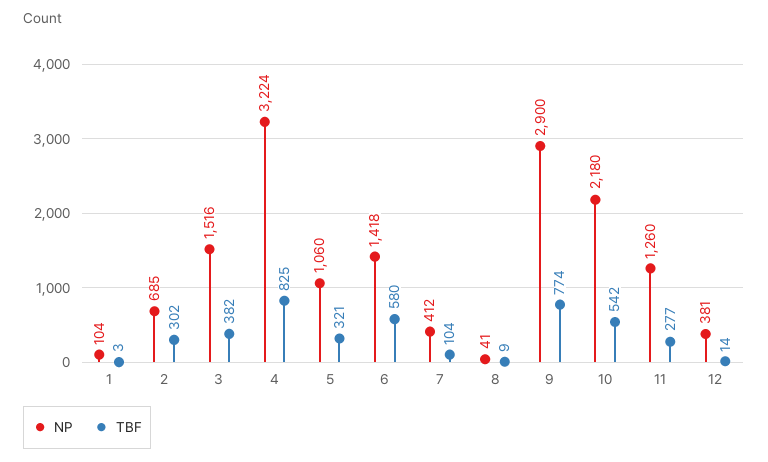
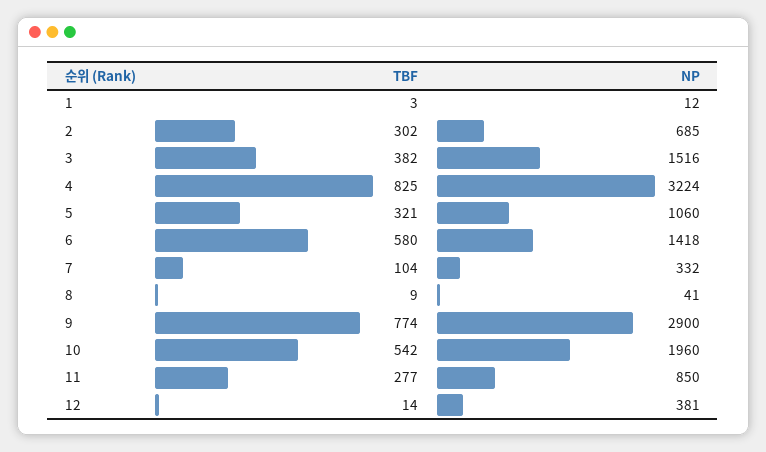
NP, 1: 104 -> 12
NP, 7: 412 -> 332
NP, 10: 2180 -> 1960
NP, 11: 1260 -> 850

